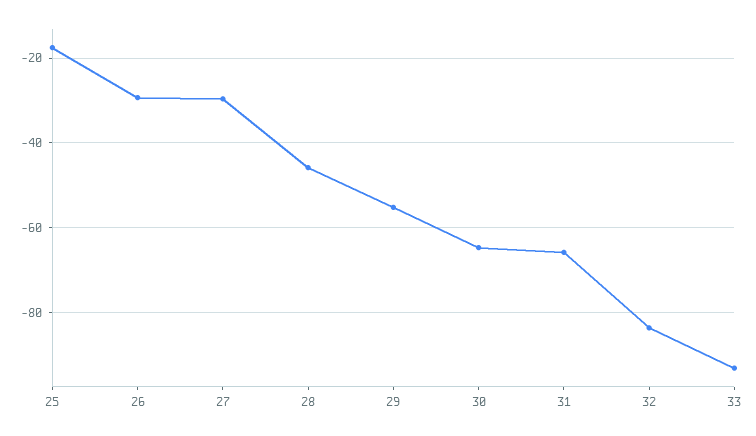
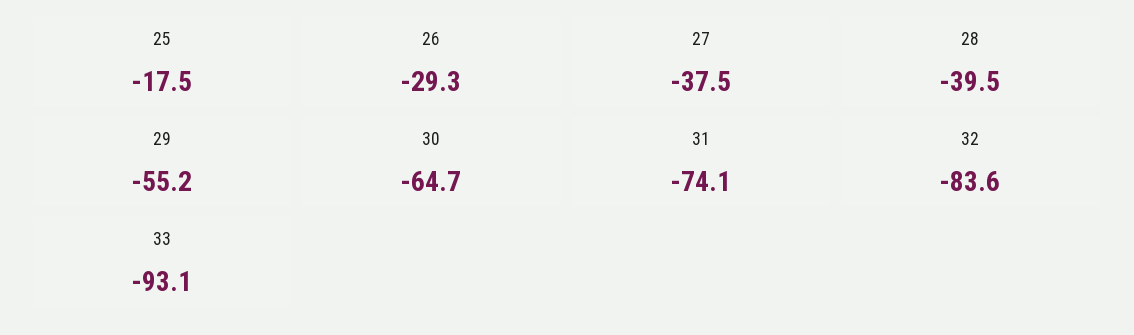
27: -30 -> -37.5
28: -46 -> -39.5
31: -66 -> -74.1

